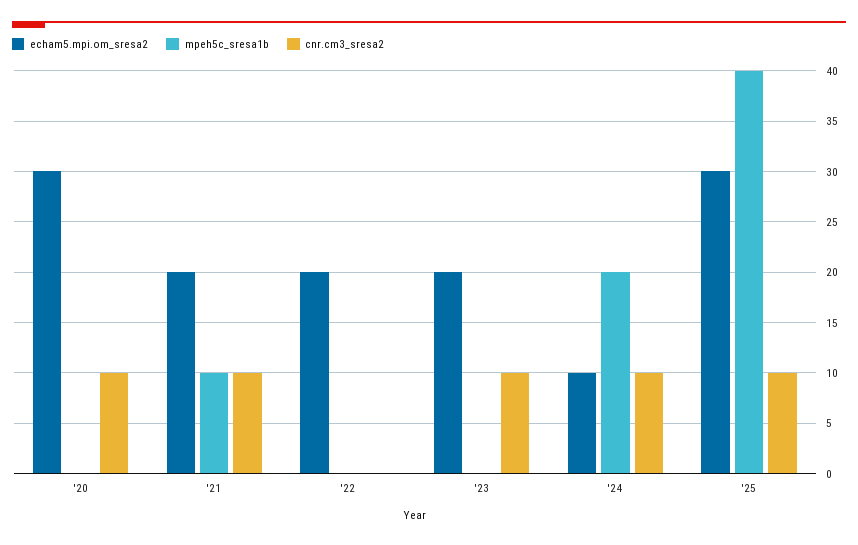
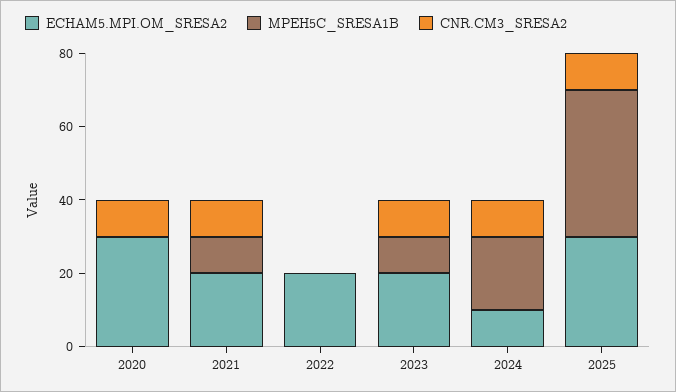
mpeh5c_sresa1b, '23: 0 -> 10

